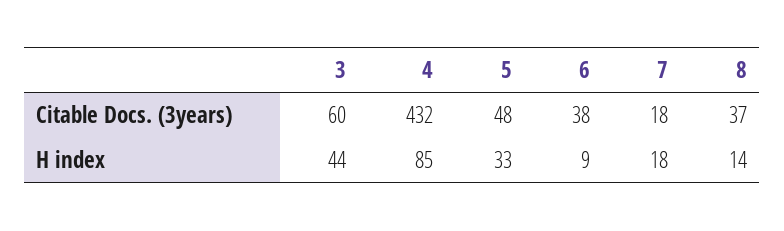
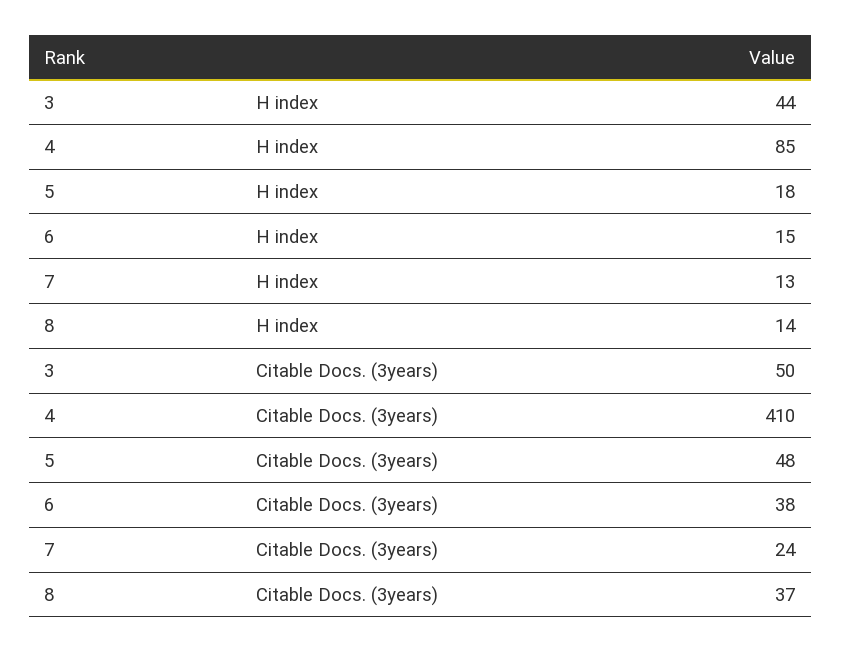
3, Citable Docs. (3years): 60 -> 50
4, Citable Docs. (3years): 432 -> 410
7, Citable Docs. (3years): 18 -> 24
5, H index: 33 -> 18
6, H index: 9 -> 15
7, H index: 18 -> 13

